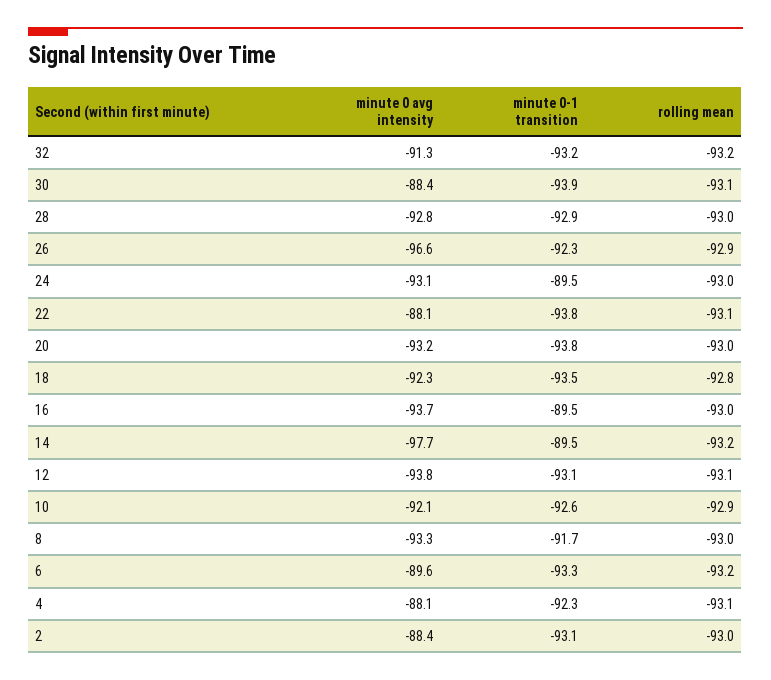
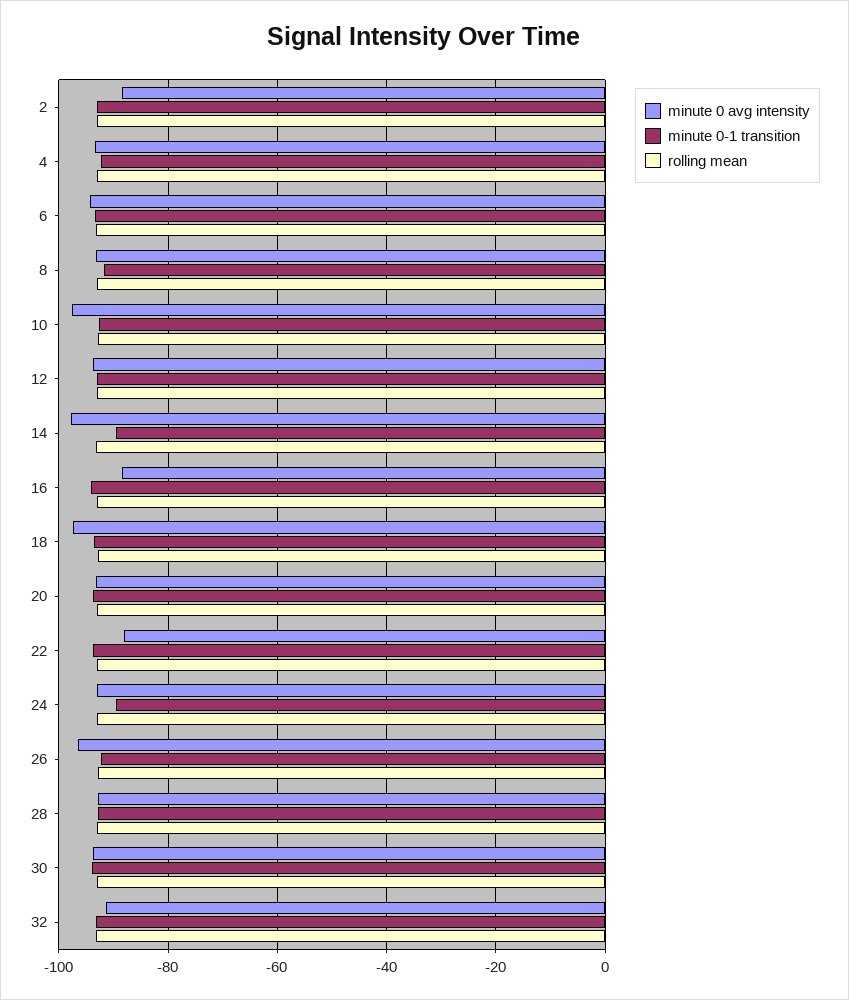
minute 0 avg intensity, 30: -88.4 -> -94
minute 0 avg intensity, 18: -92.3 -> -98
minute 0 avg intensity, 16: -93.7 -> -88
minute 0-1 transition, 16: -89.5 -> -94
minute 0 avg intensity, 10: -92.1 -> -98
minute 0 avg intensity, 6: -89.6 -> -94
minute 0 avg intensity, 4: -88.1 -> -94

